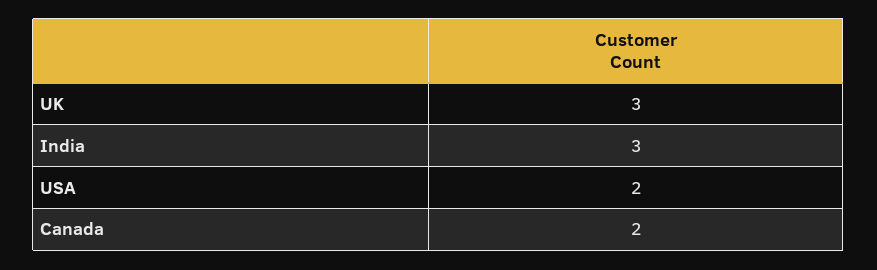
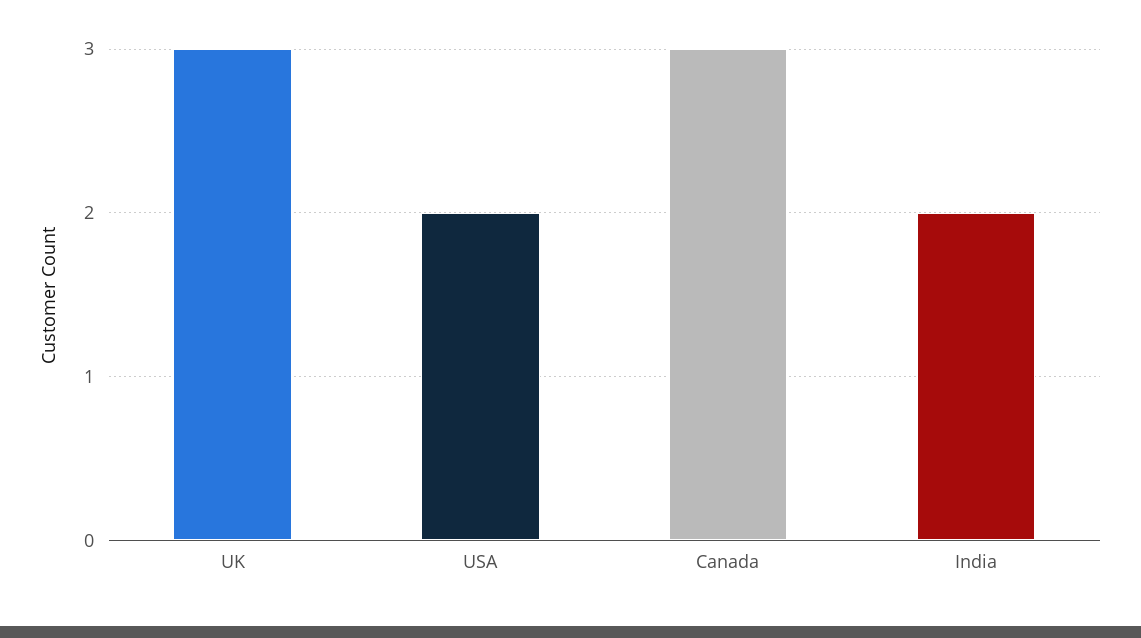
India: 3 -> 2
Canada: 2 -> 3

